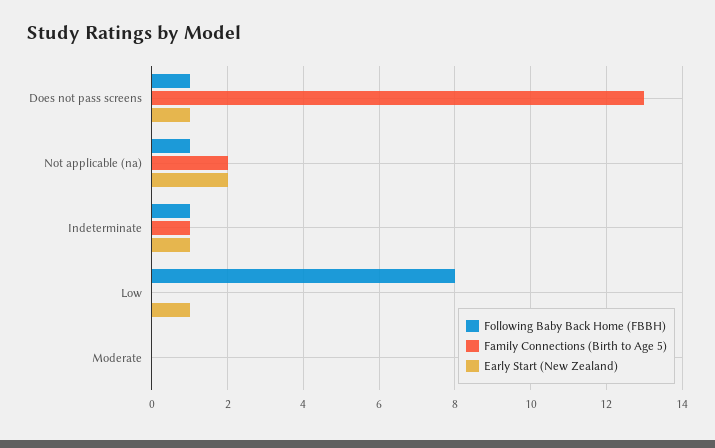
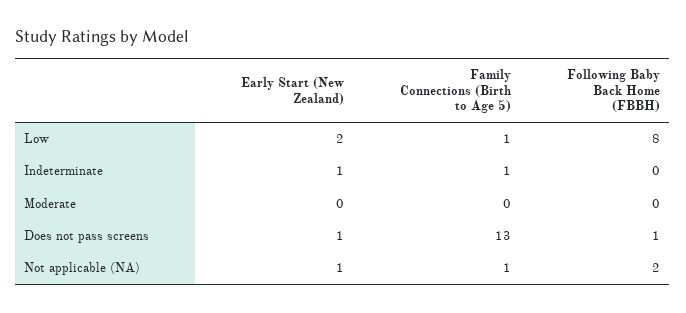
Following Baby Back Home (FBBH), Not applicable (na): 1 -> 2
Family Connections (Birth to Age 5), Not applicable (na): 2 -> 1
Early Start (New Zealand), Not applicable (na): 2 -> 1
Following Baby Back Home (FBBH), Indeterminate: 1 -> 0
Family Connections (Birth to Age 5), Low: 0 -> 1
Early Start (New Zealand), Low: 1 -> 2

